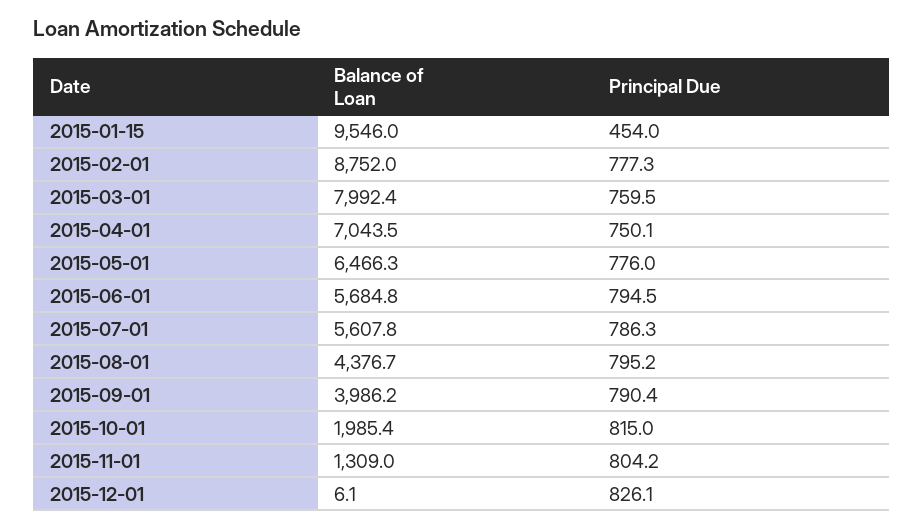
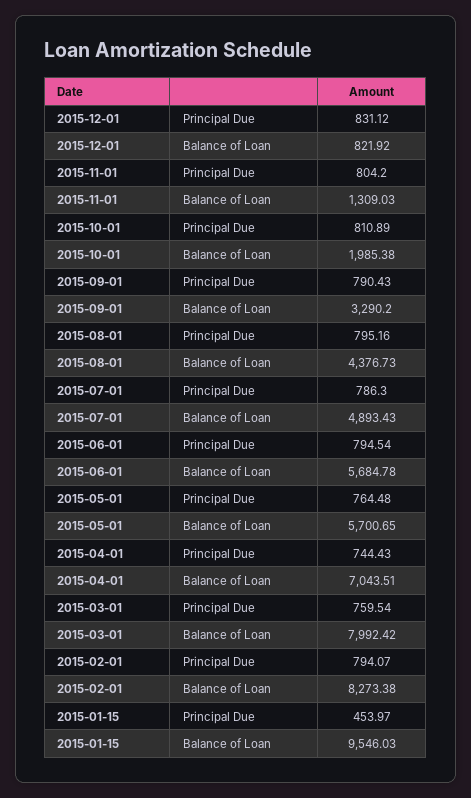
Balance of Loan, 2015-02-01: 8752 -> 8273.38
Principal Due, 2015-02-01: 777.3 -> 794.07
Principal Due, 2015-04-01: 750.1 -> 744.43
Balance of Loan, 2015-05-01: 6466.3 -> 5700.65
Principal Due, 2015-05-01: 776 -> 764.48
Balance of Loan, 2015-07-01: 5607.8 -> 4893.43
Balance of Loan, 2015-09-01: 3986.2 -> 3290.2
Principal Due, 2015-10-01: 815 -> 810.89
Balance of Loan, 2015-12-01: 6.1 -> 821.92
Principal Due, 2015-12-01: 826.1 -> 831.12

